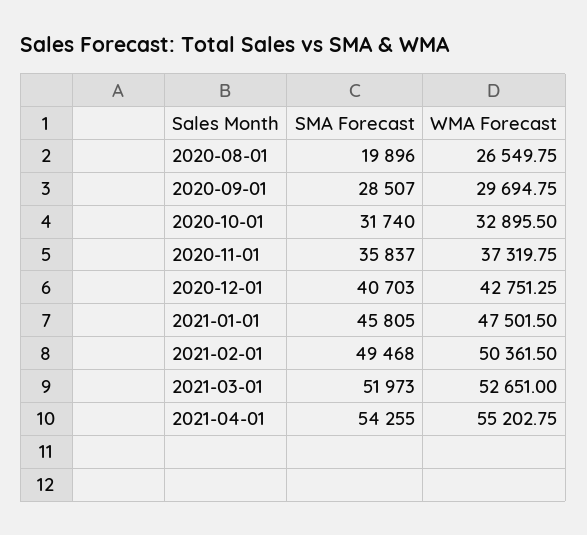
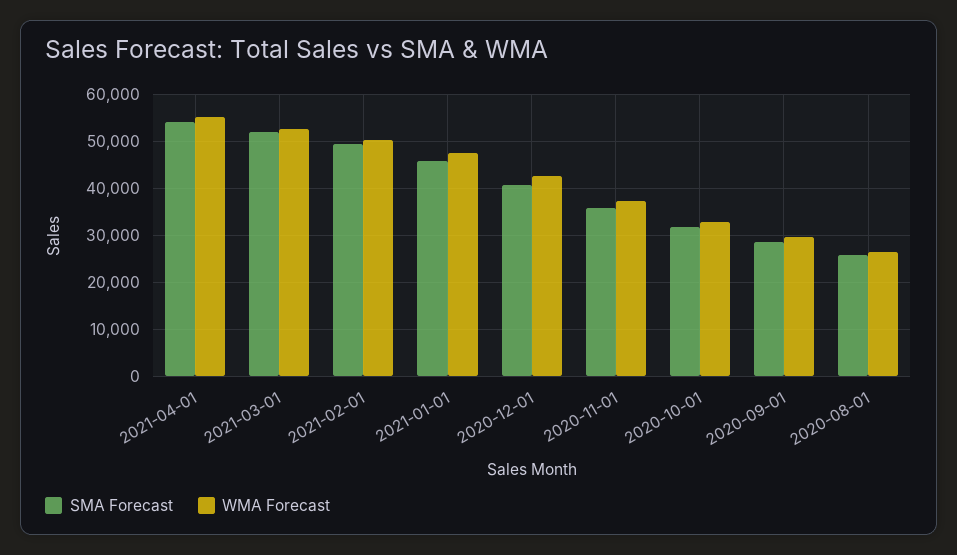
SMA Forecast, 2020-08-01: 19896 -> 26000

